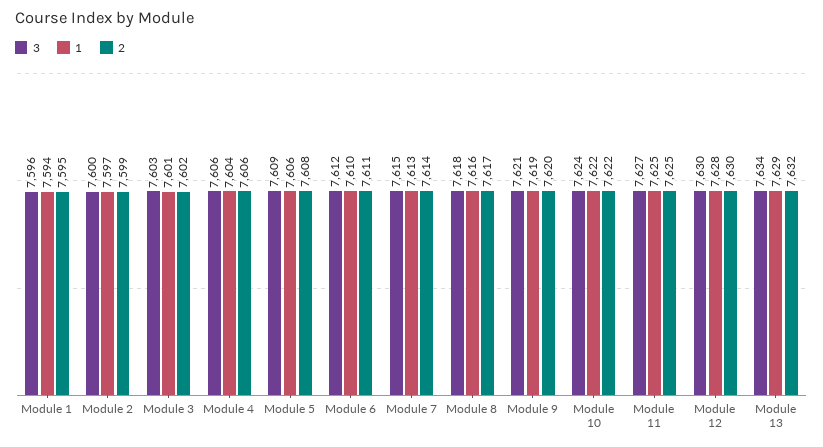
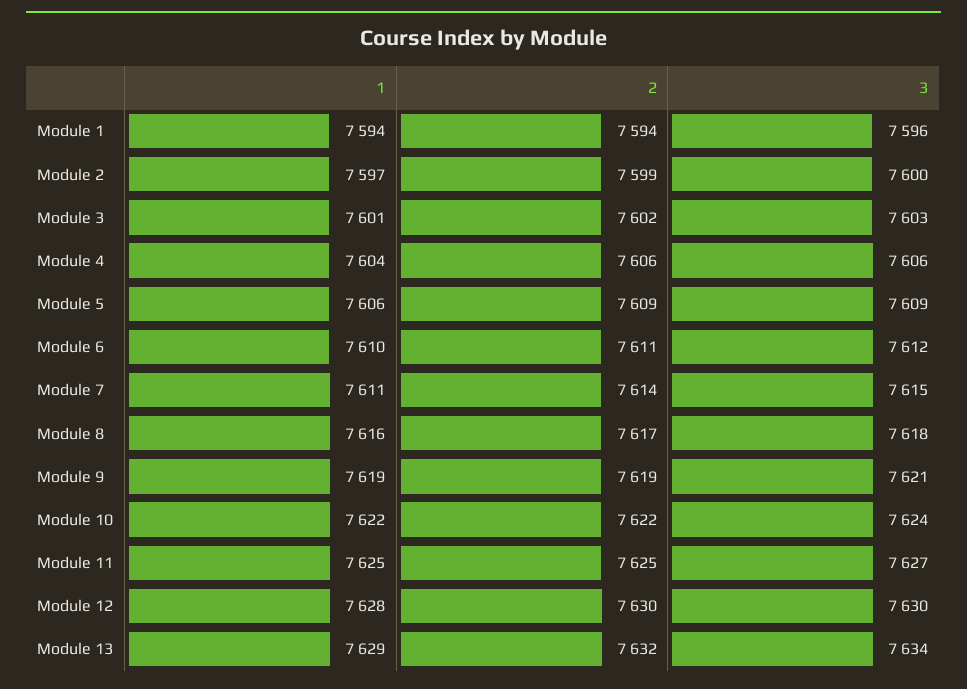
2, Module 1: 7595 -> 7594
2, Module 5: 7608 -> 7609
1, Module 7: 7613 -> 7611
2, Module 9: 7620 -> 7619

